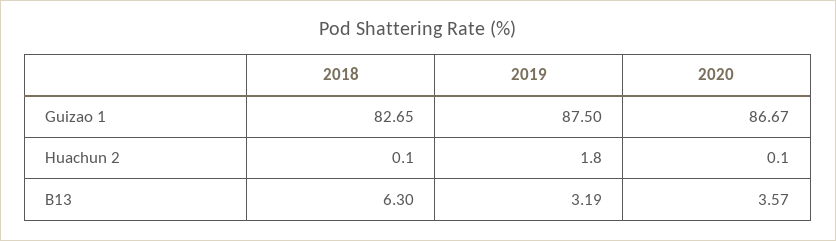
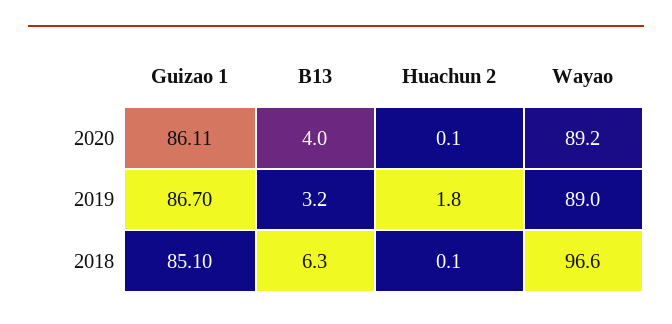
2018, Guizao 1: 82.65 -> 85.1
2019, Guizao 1: 87.5 -> 86.7
2020, Guizao 1: 86.67 -> 86.11
2020, B13: 3.57 -> 4
2020, Wayao: none -> 89.2
2019, Wayao: none -> 89
2018, Wayao: none -> 96.6

